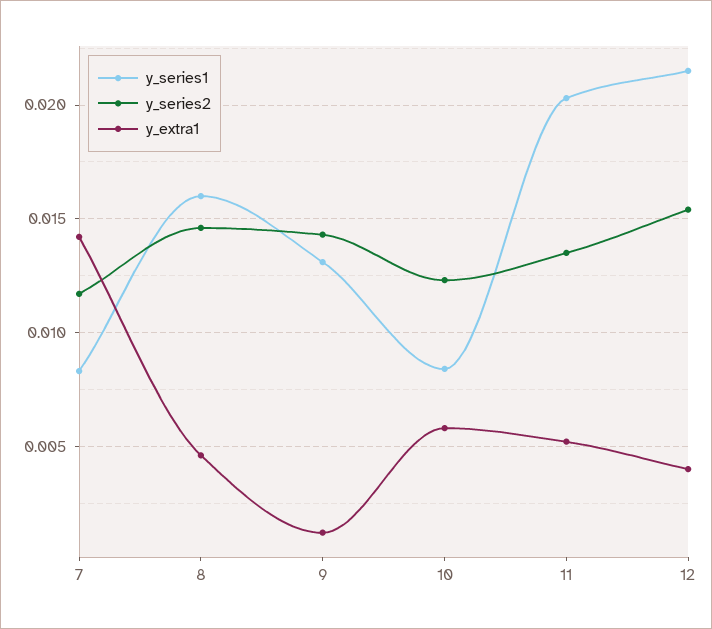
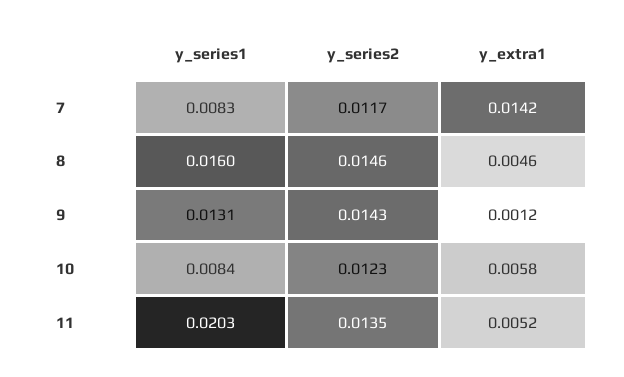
y_series1, 12: 0.0215 -> none
y_series2, 12: 0.0155 -> none
y_extra1, 12: 0.004 -> none

